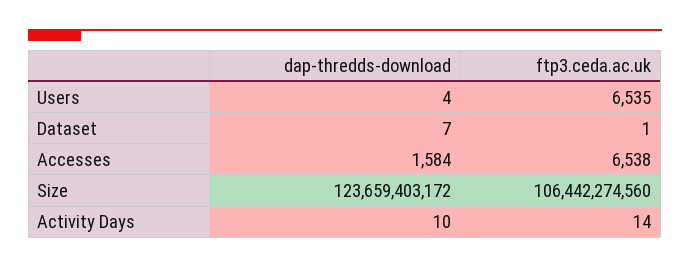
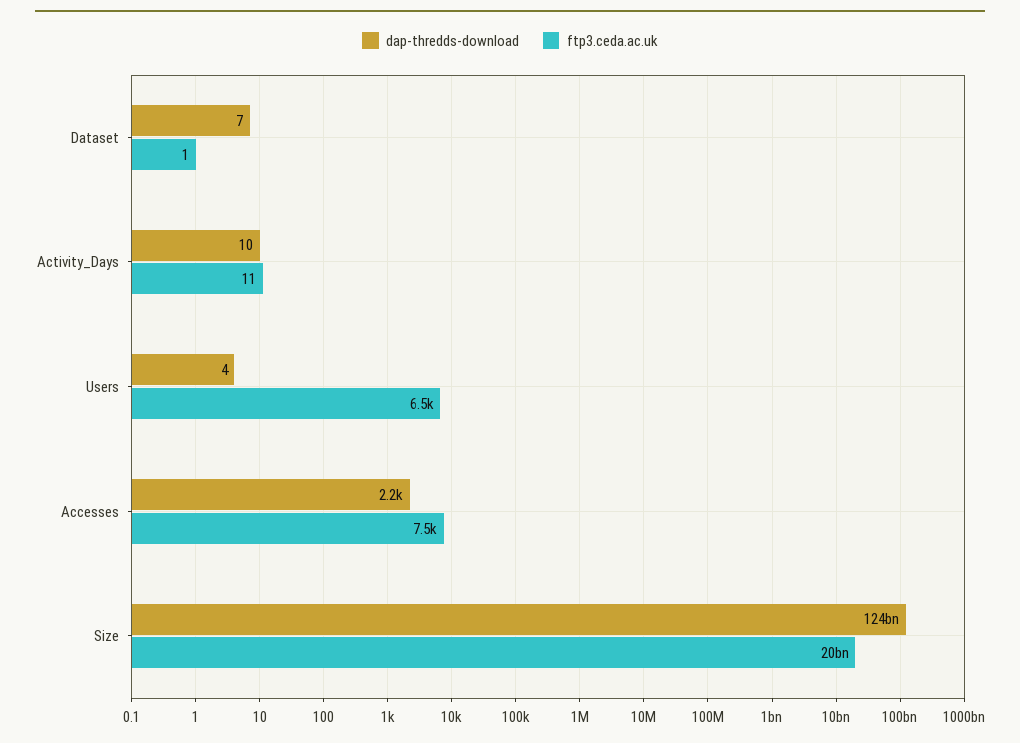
dap-thredds-download, Accesses: 1584 -> 2200
ftp3.ceda.ac.uk, Accesses: 6538 -> 7500
ftp3.ceda.ac.uk, Size: 106442274560 -> 20000000000
ftp3.ceda.ac.uk, Activity Days: 14 -> 11

